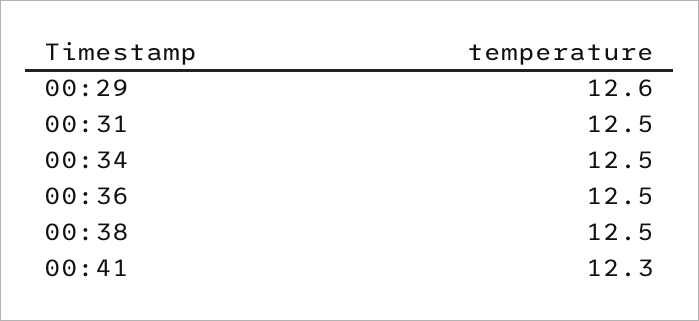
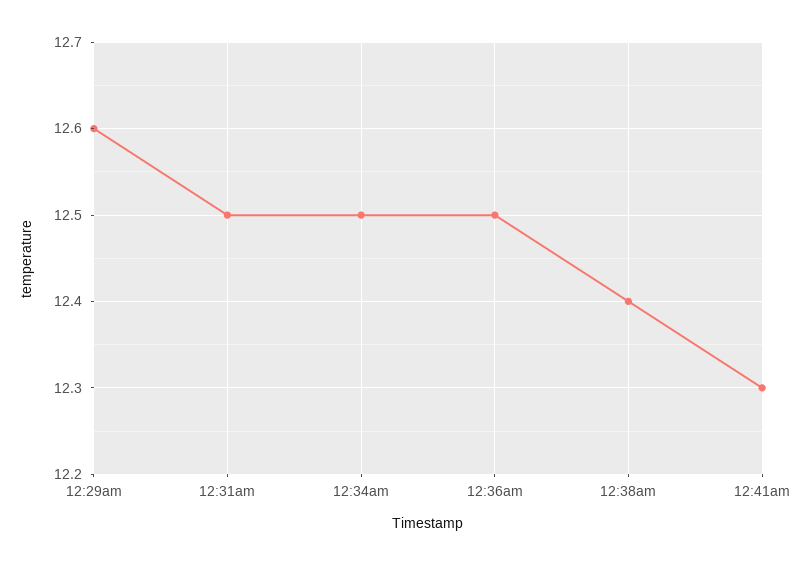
00:38: 12.5 -> 12.4

